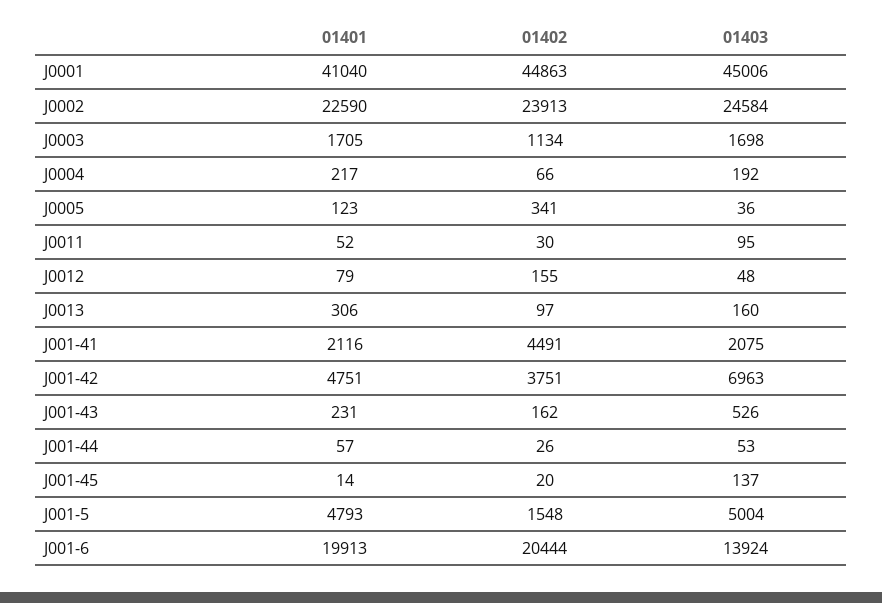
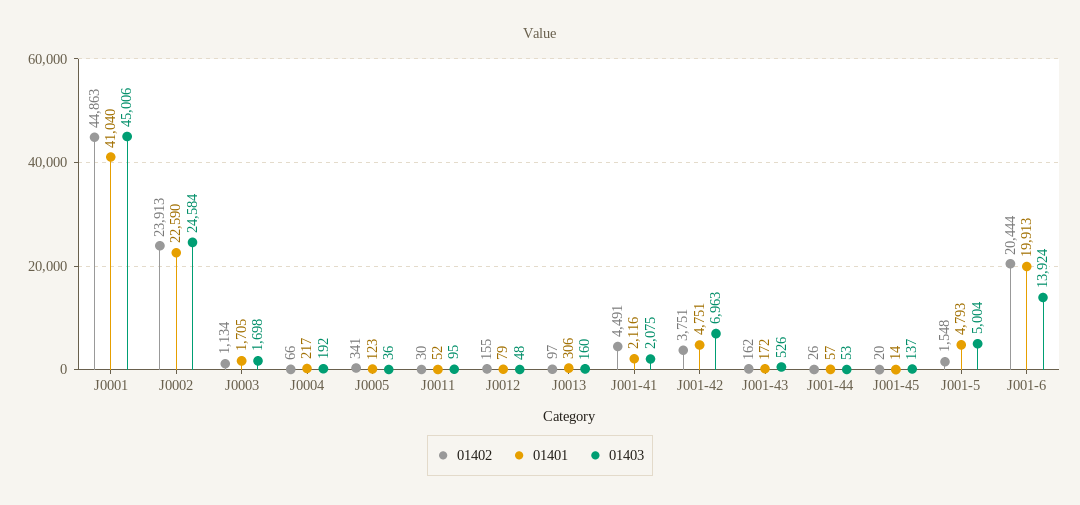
01401, J001-43: 231 -> 172

